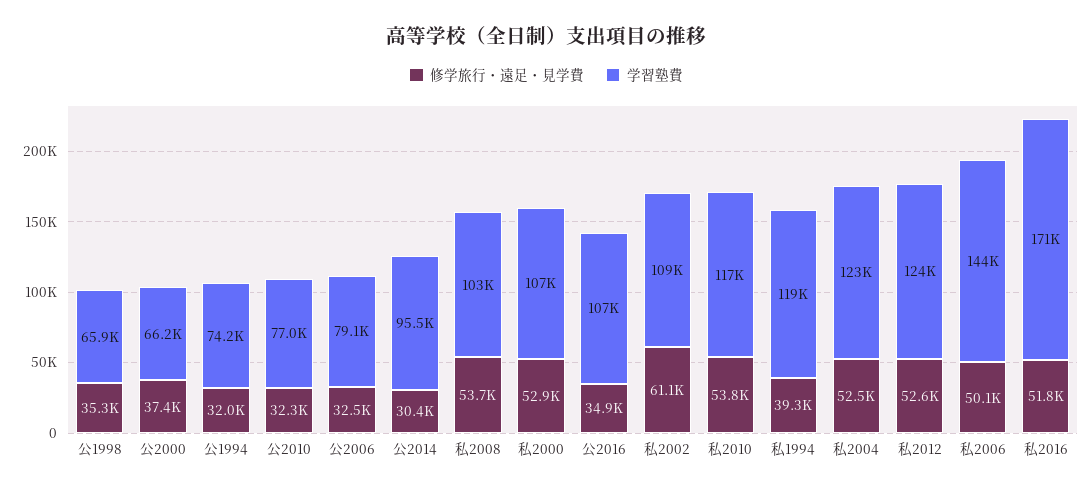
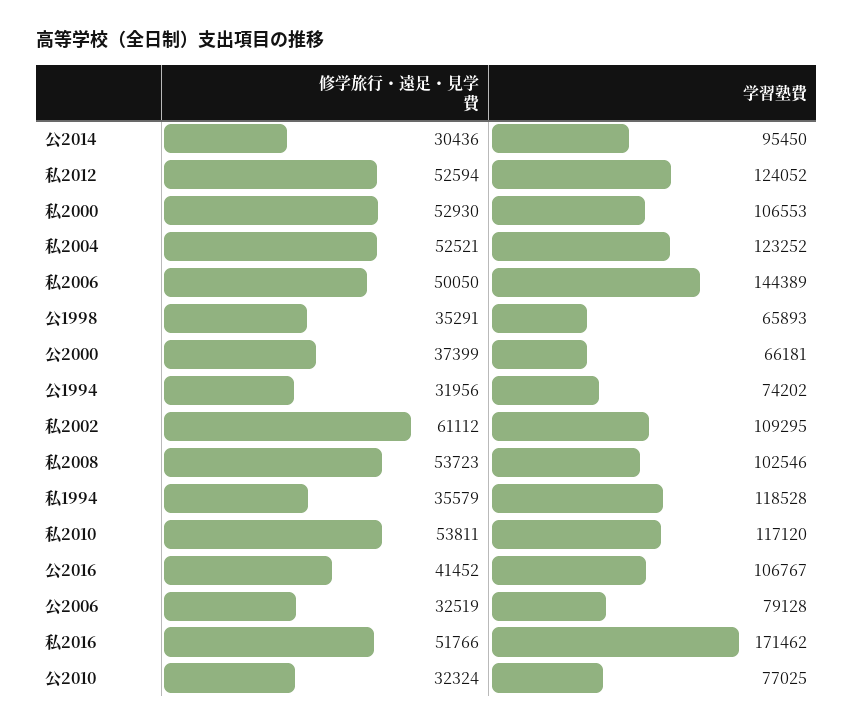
修学旅行・遠足・見学費, 公2016: 34900 -> 41452
修学旅行・遠足・見学費, 私1994: 39300 -> 35579

